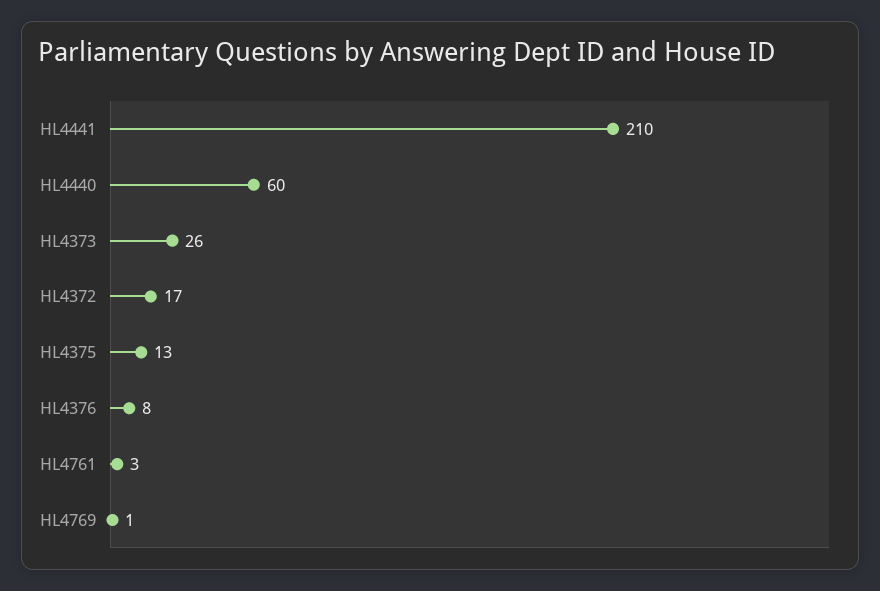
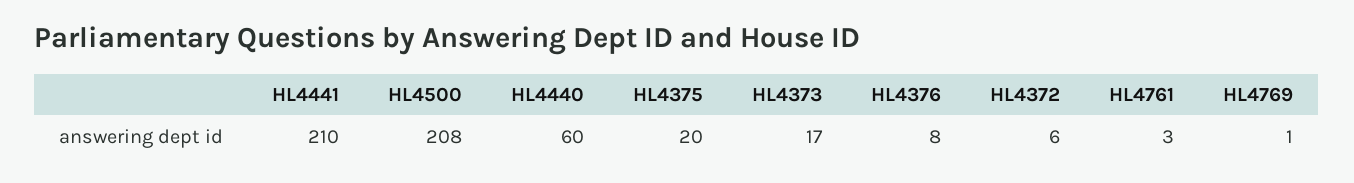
HL4373: 26 -> 17
HL4372: 17 -> 6
HL4375: 13 -> 20
HL4500: none -> 208

